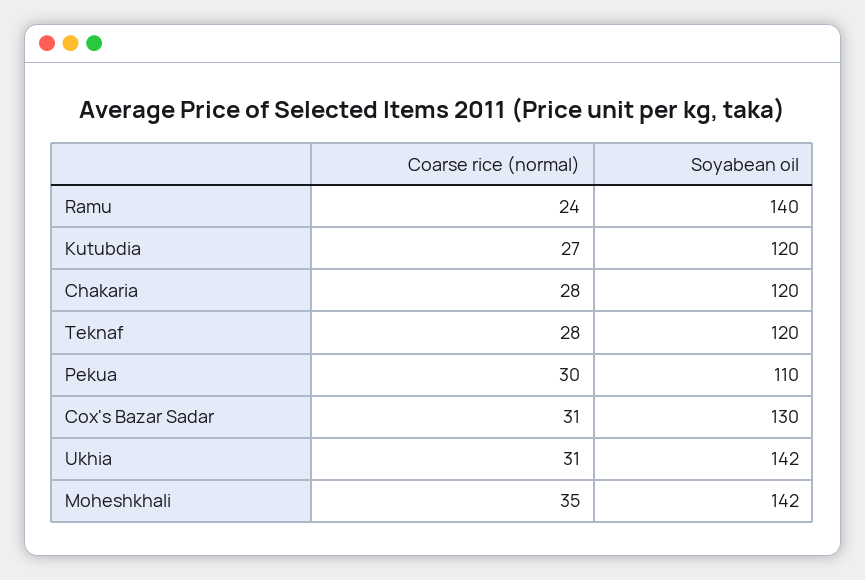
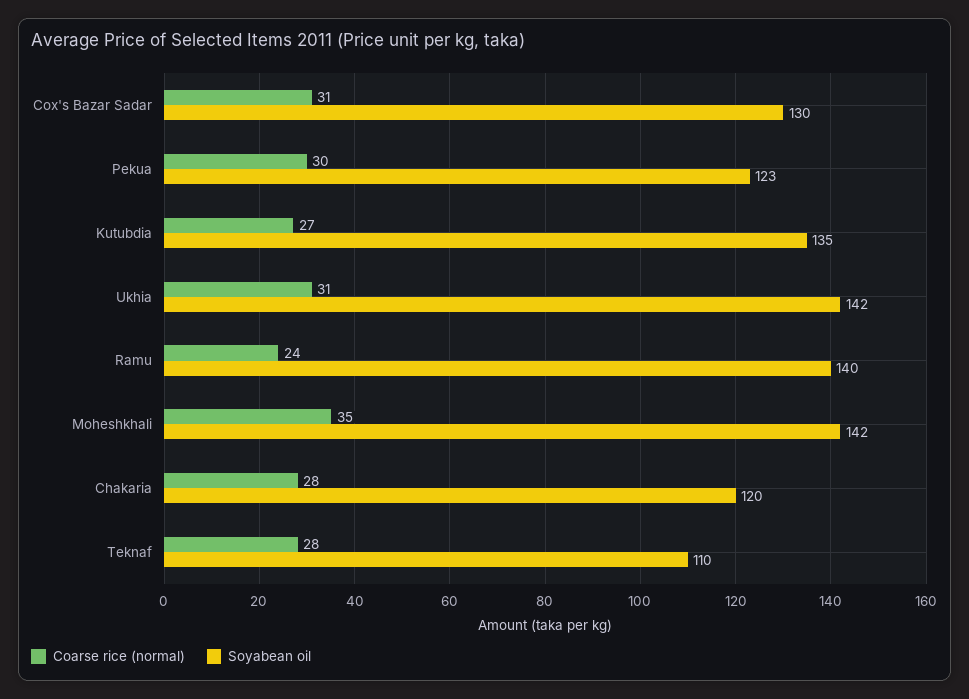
Soyabean oil, Kutubdia: 120 -> 135
Soyabean oil, Teknaf: 120 -> 110
Soyabean oil, Pekua: 110 -> 123

